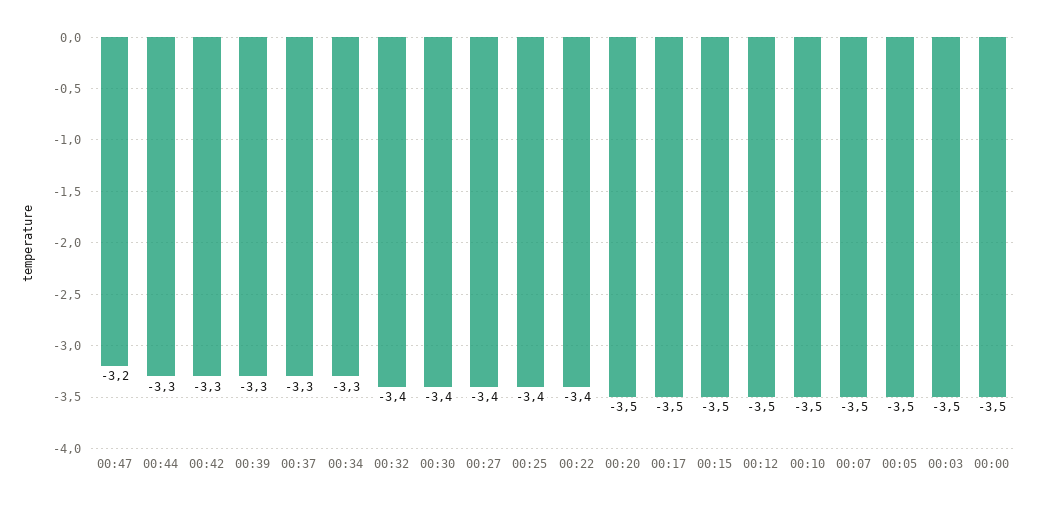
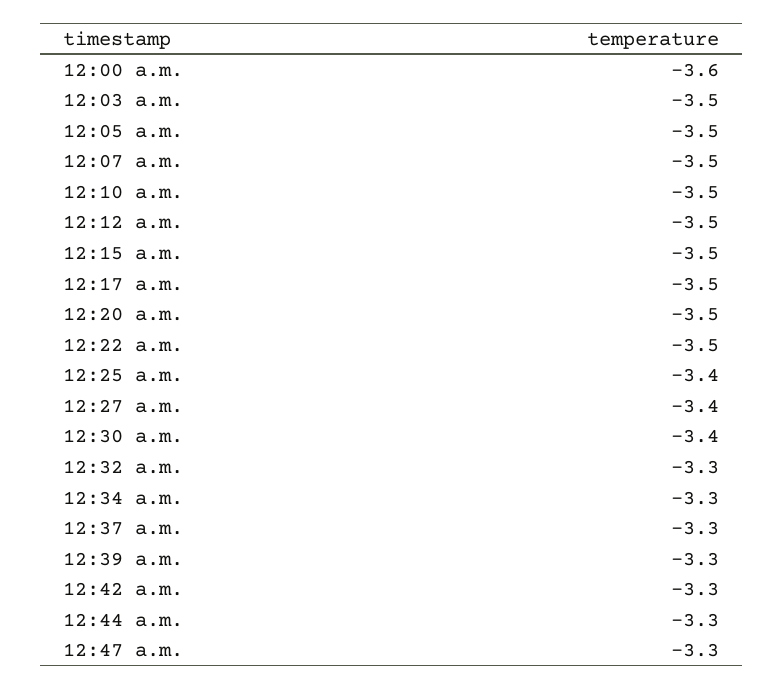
00:47: -3.2 -> -3.3
00:32: -3.4 -> -3.3
00:22: -3.4 -> -3.5
00:00: -3.5 -> -3.6

